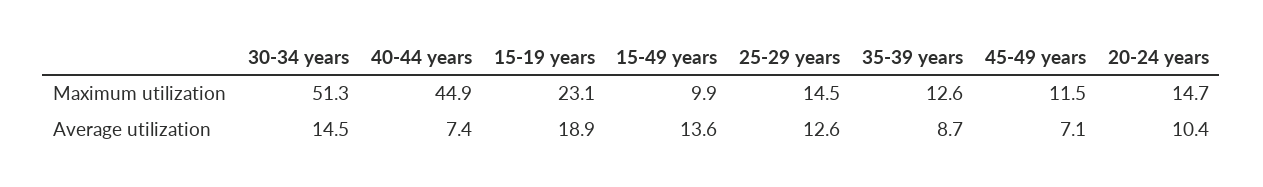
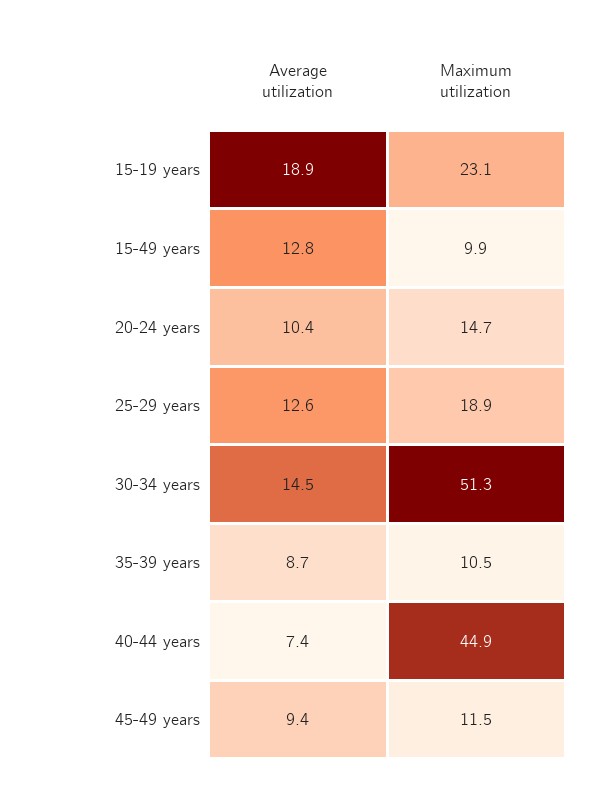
25-29 years, Maximum utilization: 14.5 -> 18.9
35-39 years, Maximum utilization: 12.6 -> 10.5
15-49 years, Average utilization: 13.6 -> 12.8
45-49 years, Average utilization: 7.1 -> 9.4

